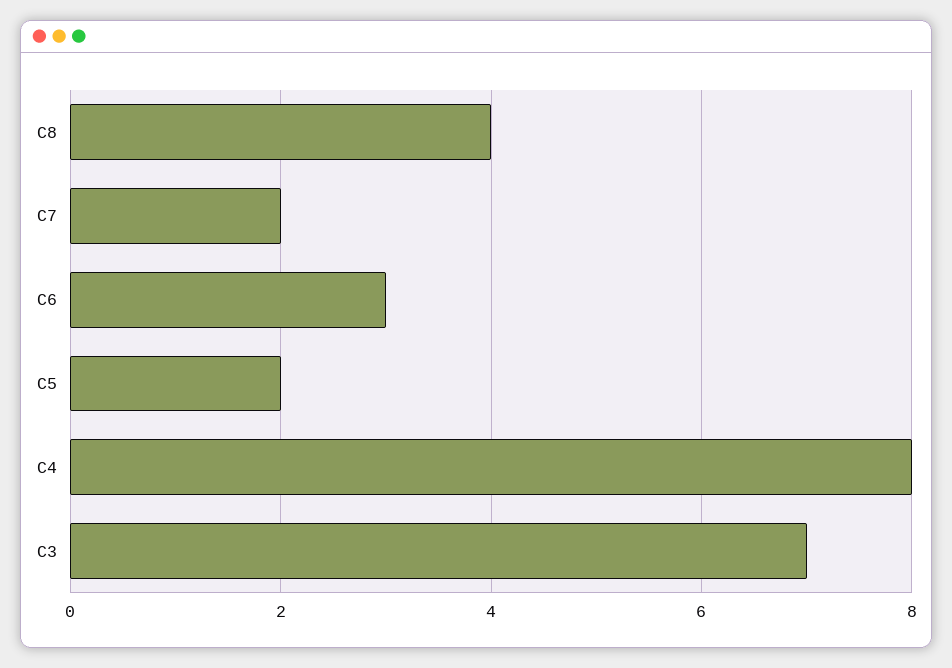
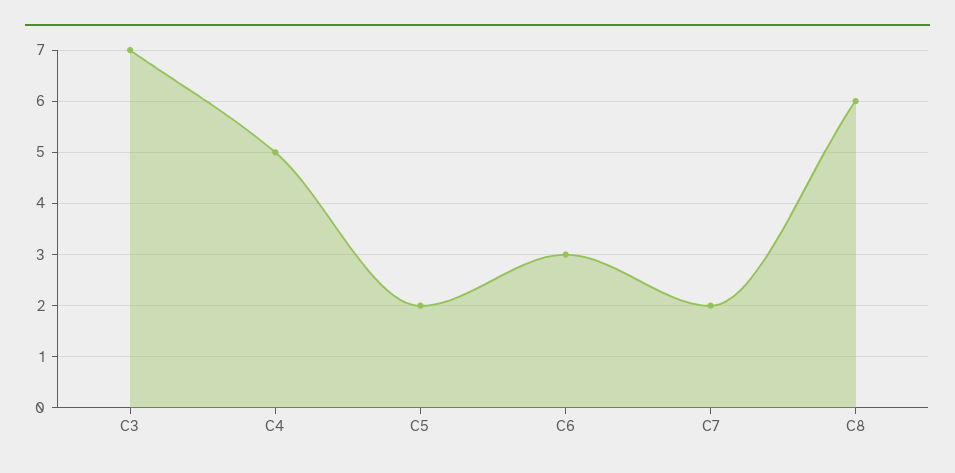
C8: 4 -> 6
C4: 8 -> 5

